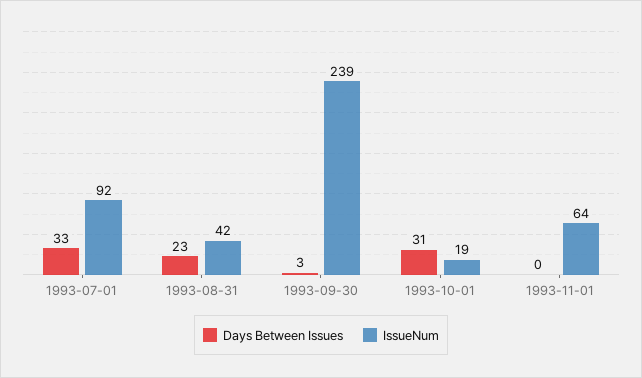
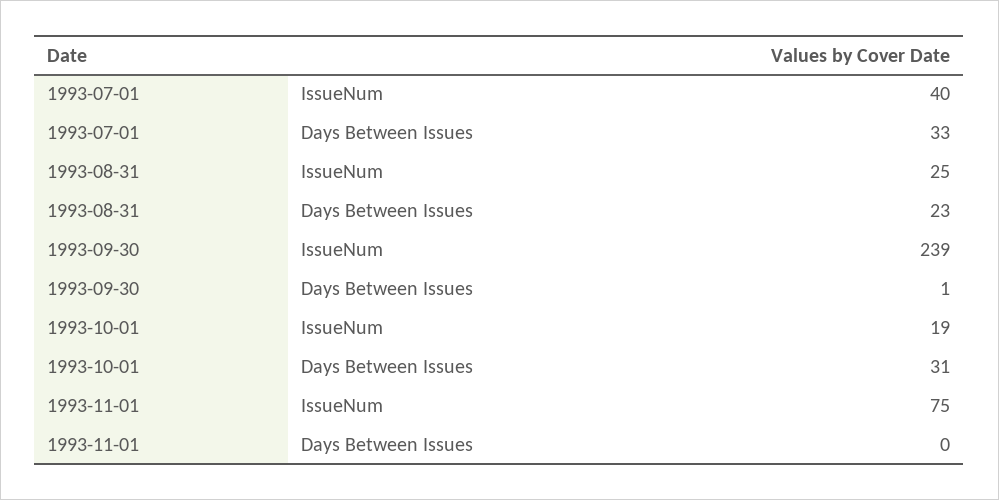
IssueNum, 1993-07-01: 92 -> 40
IssueNum, 1993-08-31: 42 -> 25
Days Between Issues, 1993-09-30: 3 -> 1
IssueNum, 1993-11-01: 64 -> 75

